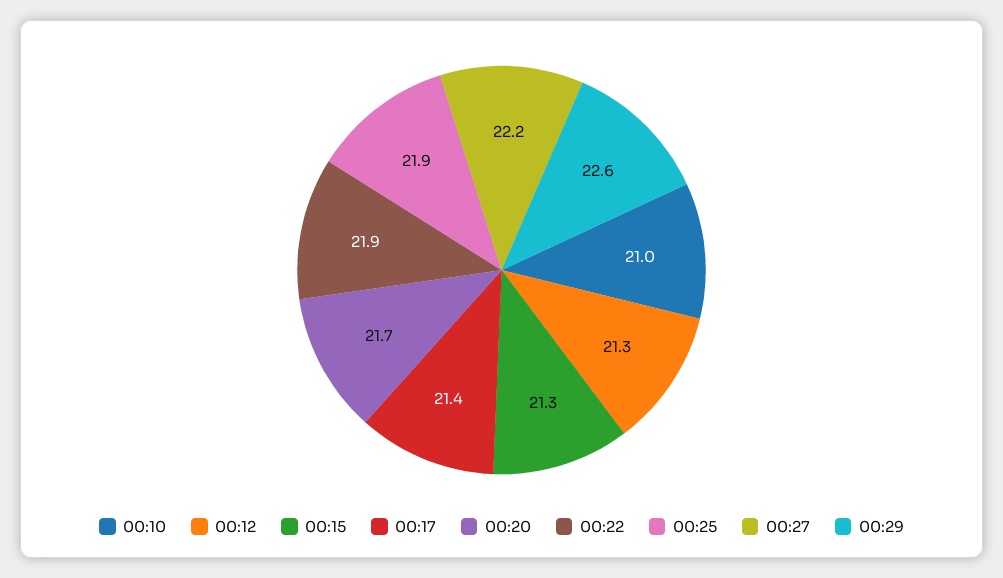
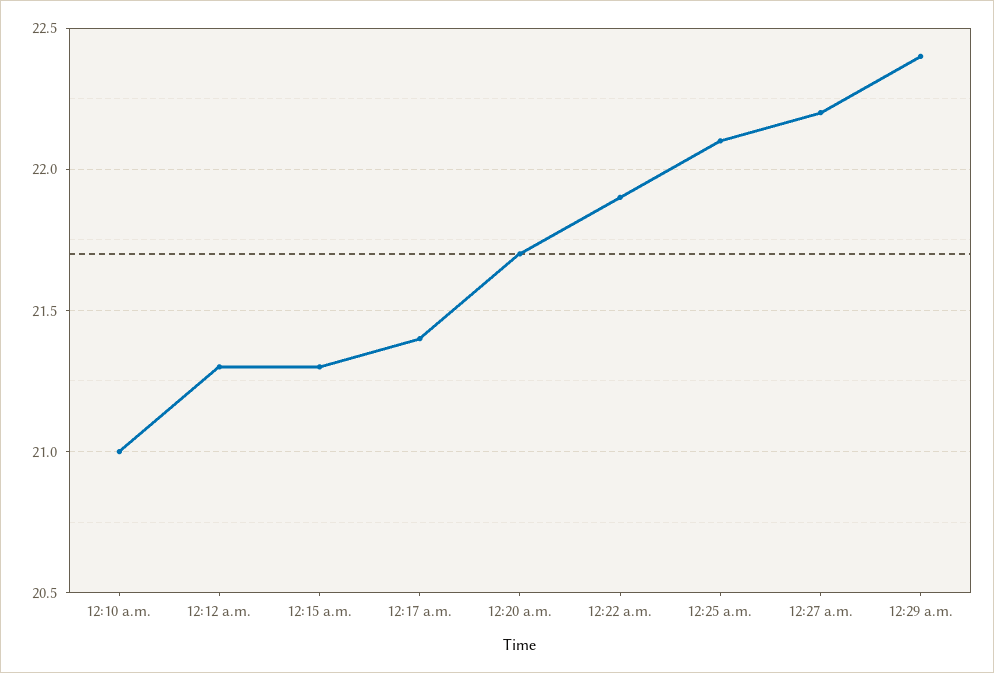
00:25: 21.9 -> 22.1
00:29: 22.6 -> 22.4

